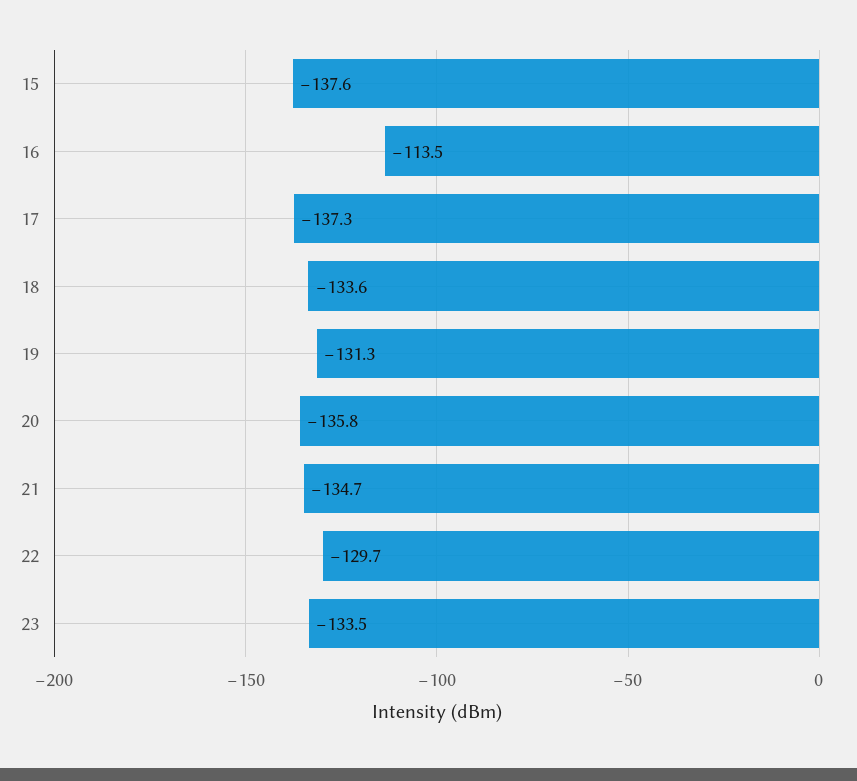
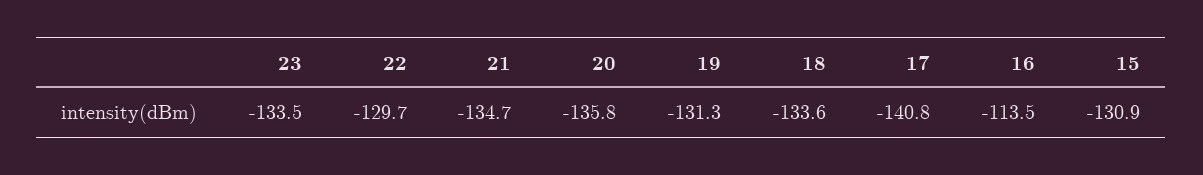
15: -137.6 -> -130.9
17: -137.3 -> -140.8

